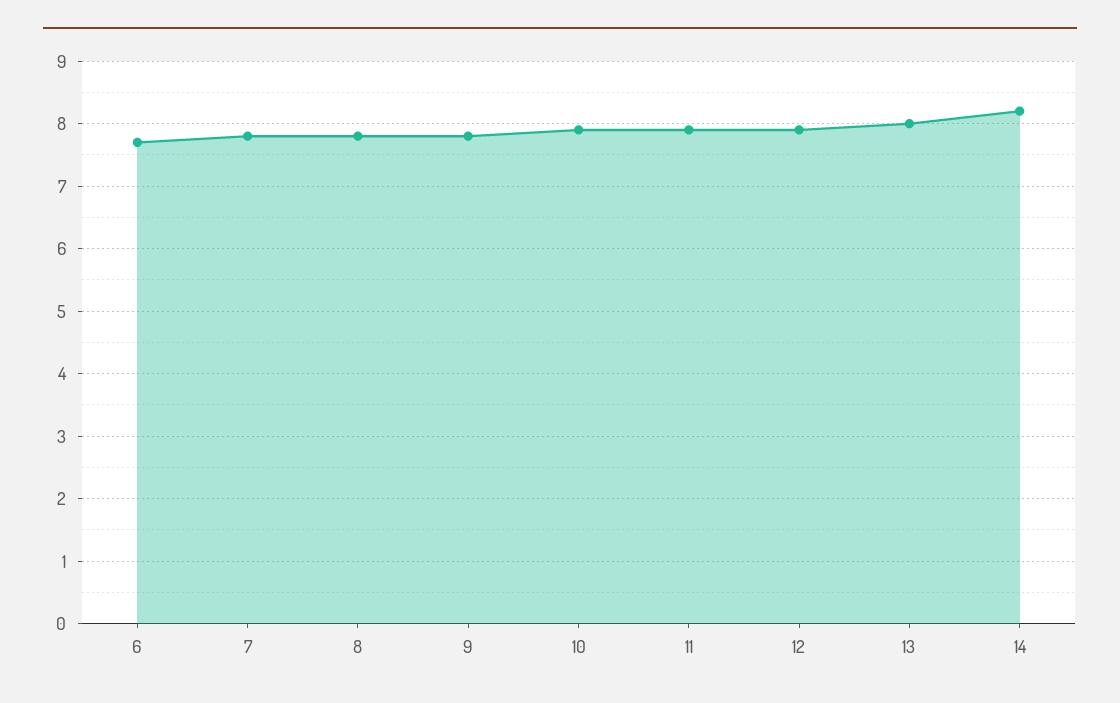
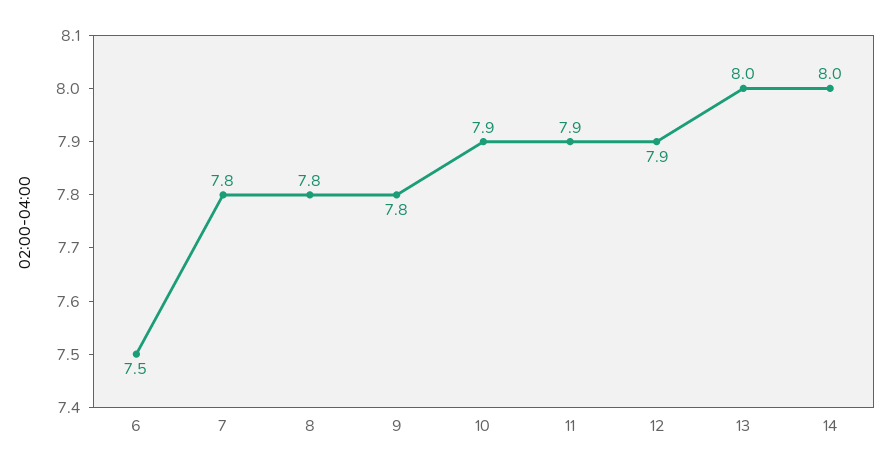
6: 7.7 -> 7.5
14: 8.2 -> 8

